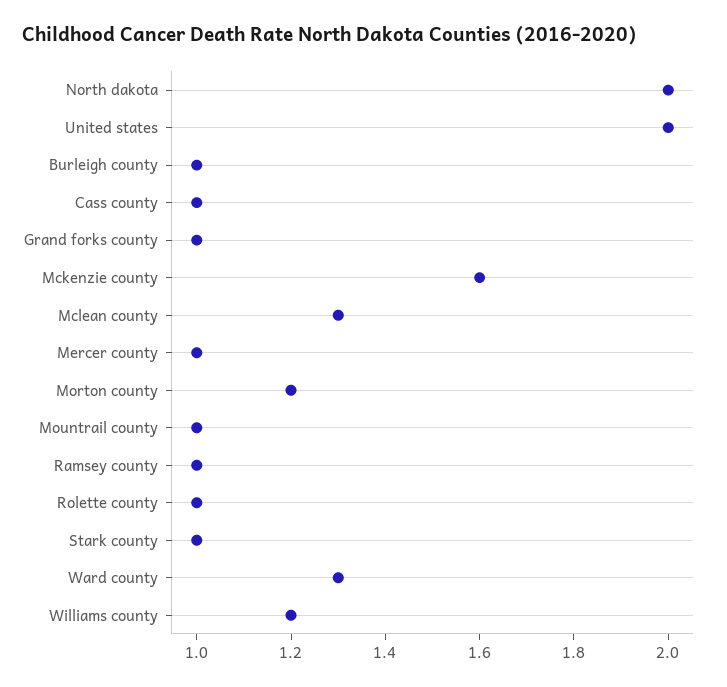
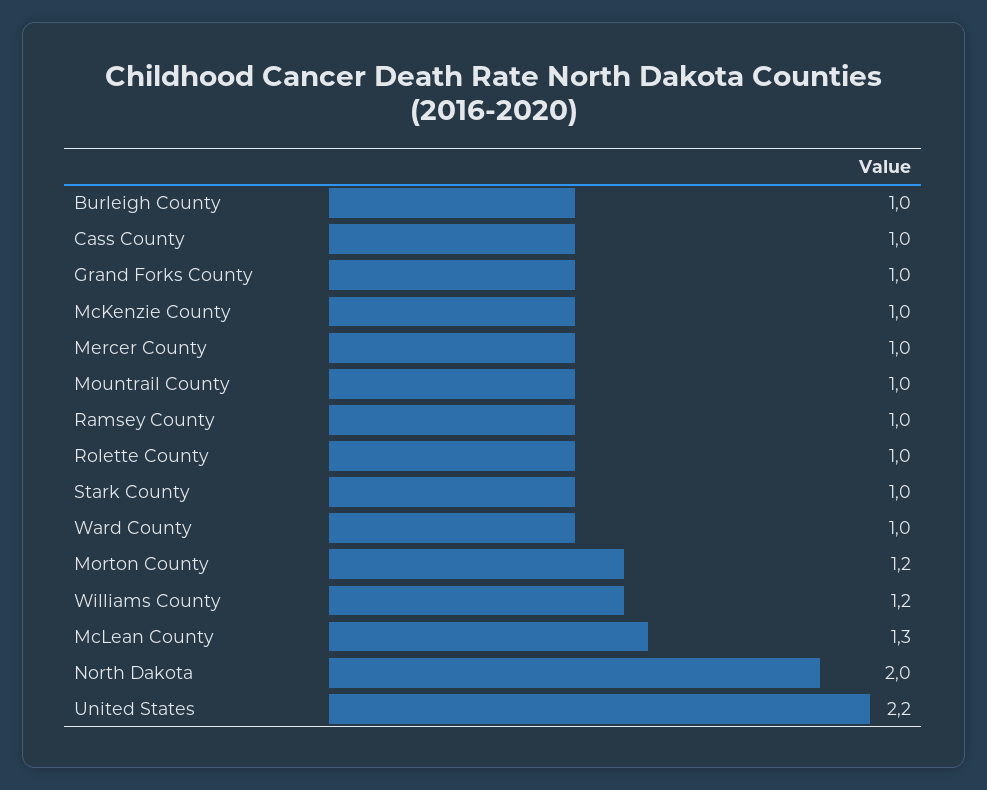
United states: 2 -> 2.2
Mckenzie county: 1.6 -> 1
Ward county: 1.3 -> 1

